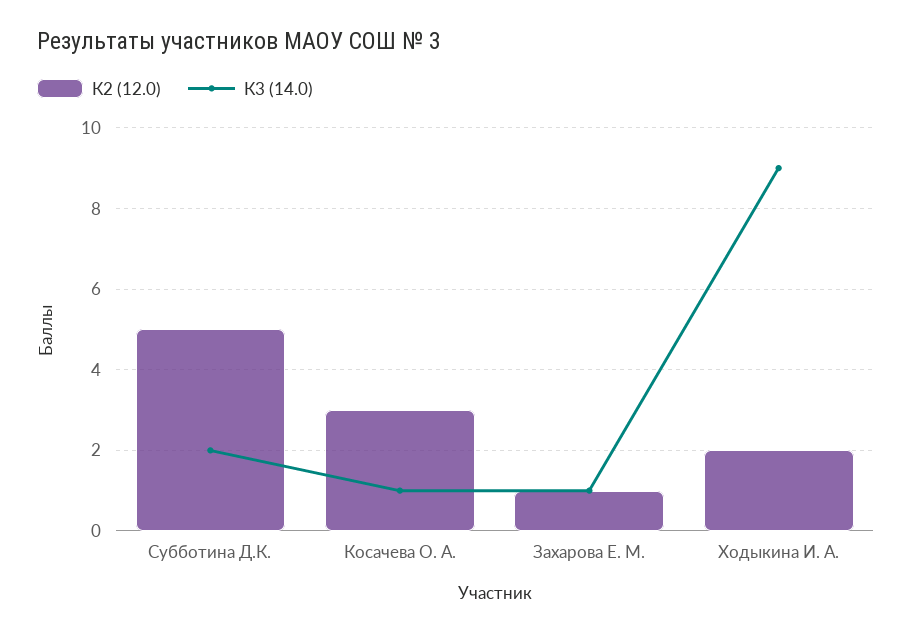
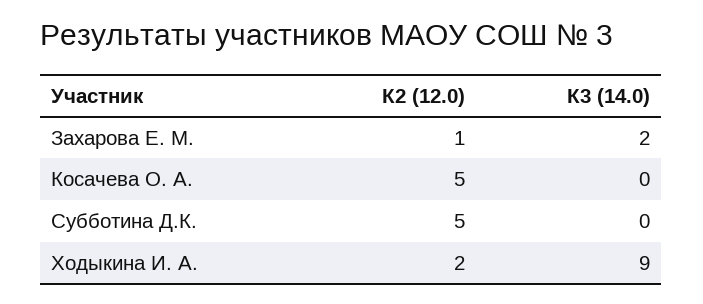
К3 (14.0), Субботина Д.К.: 2 -> 0
К2 (12.0), Косачева О. А.: 3 -> 5
К3 (14.0), Косачева О. А.: 1 -> 0
К3 (14.0), Захарова Е. М.: 1 -> 2

